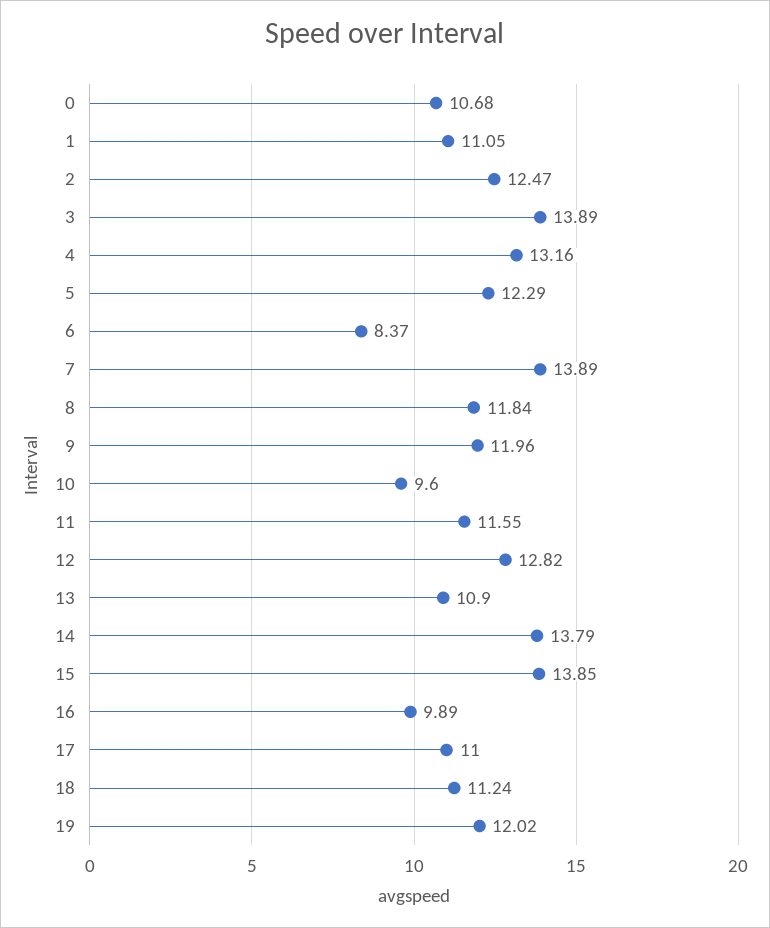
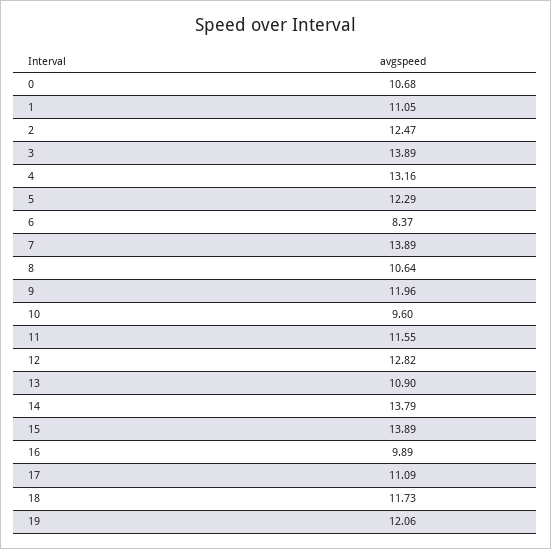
8: 11.84 -> 10.64
15: 13.85 -> 13.89
17: 11 -> 11.09
18: 11.24 -> 11.73
19: 12.02 -> 12.06

